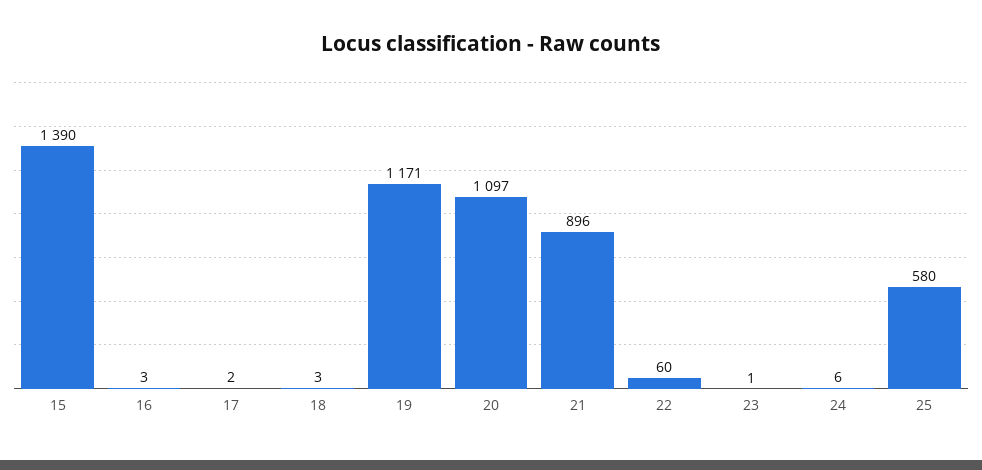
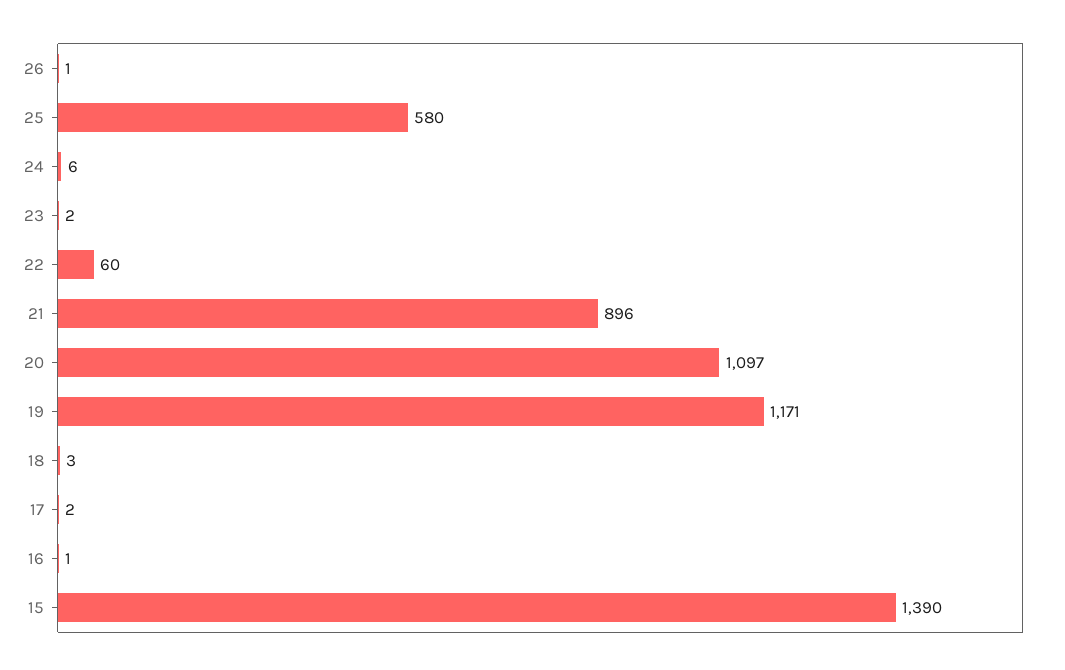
16: 3 -> 1
23: 1 -> 2
26: none -> 1

